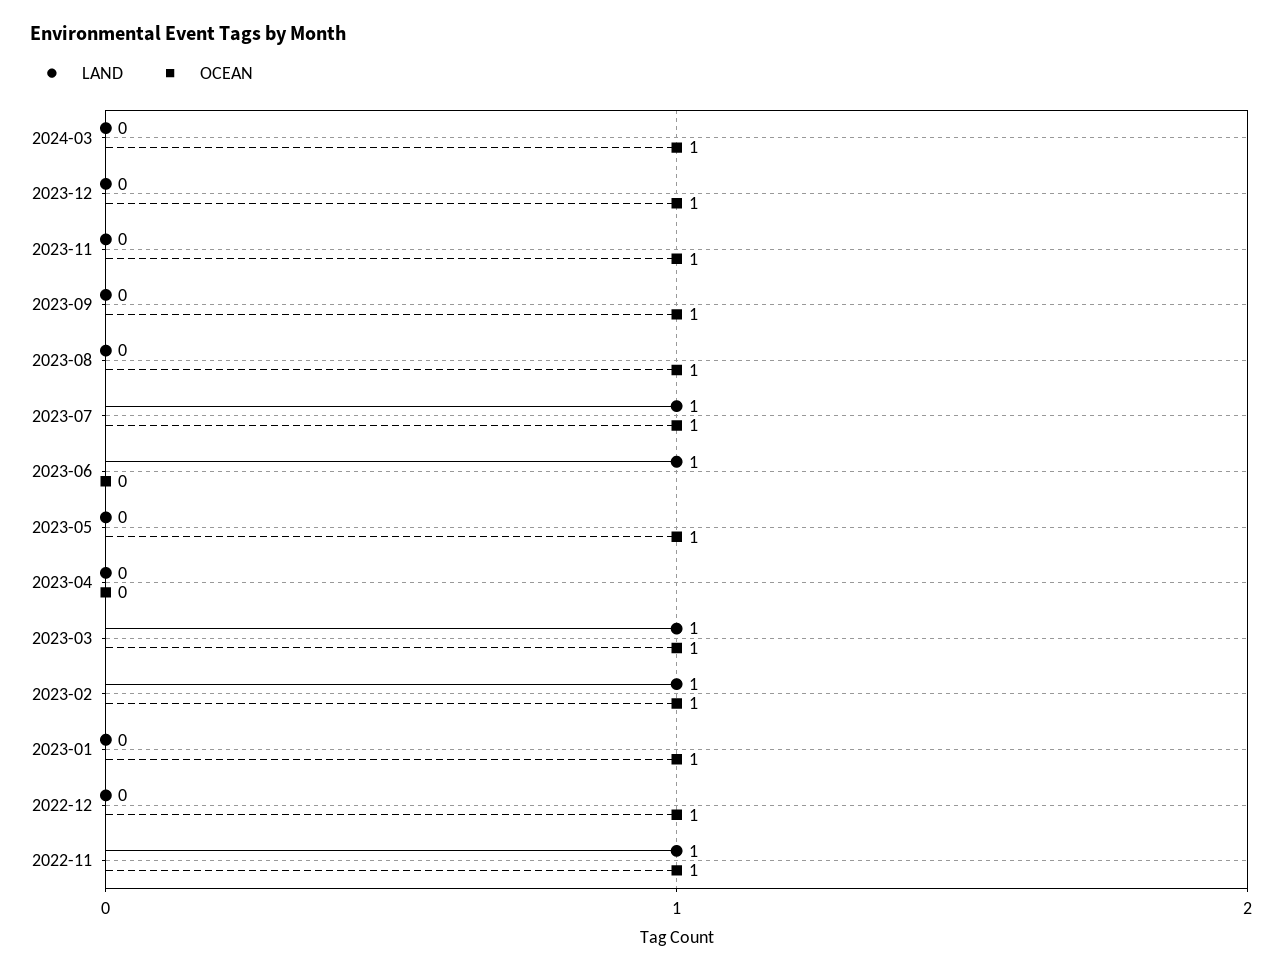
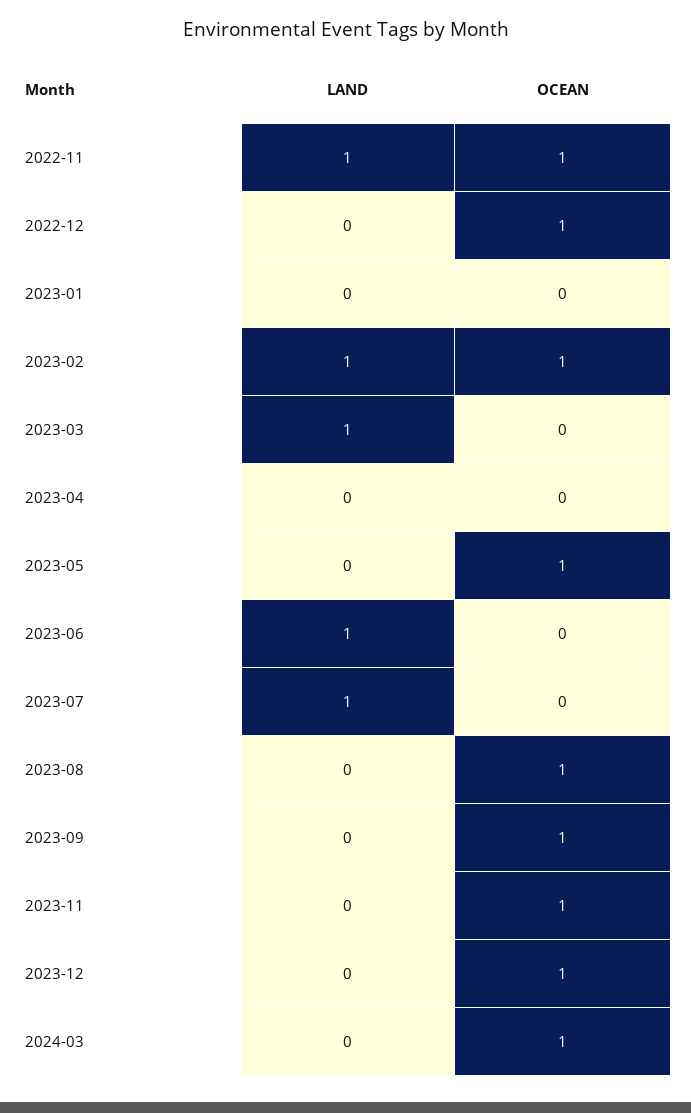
OCEAN, 2023-07: 1 -> 0
OCEAN, 2023-03: 1 -> 0
OCEAN, 2023-01: 1 -> 0

